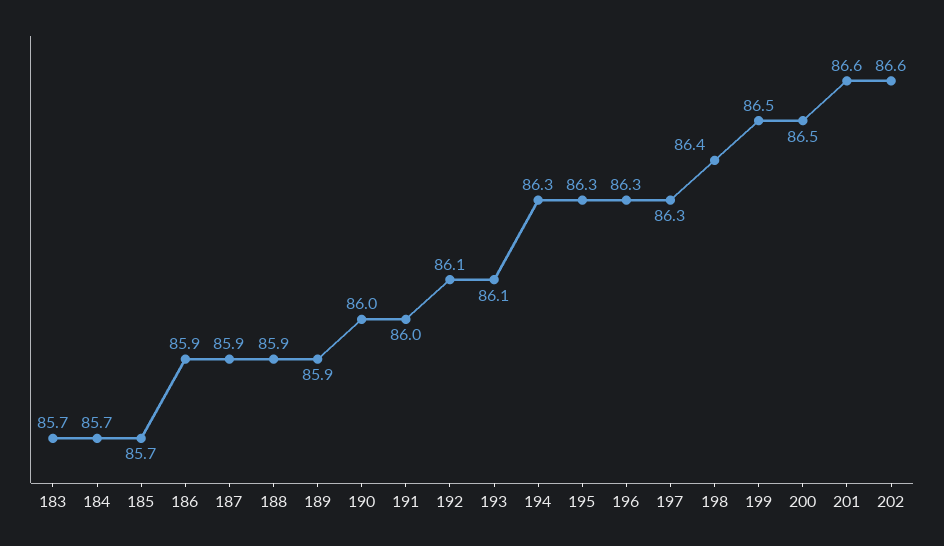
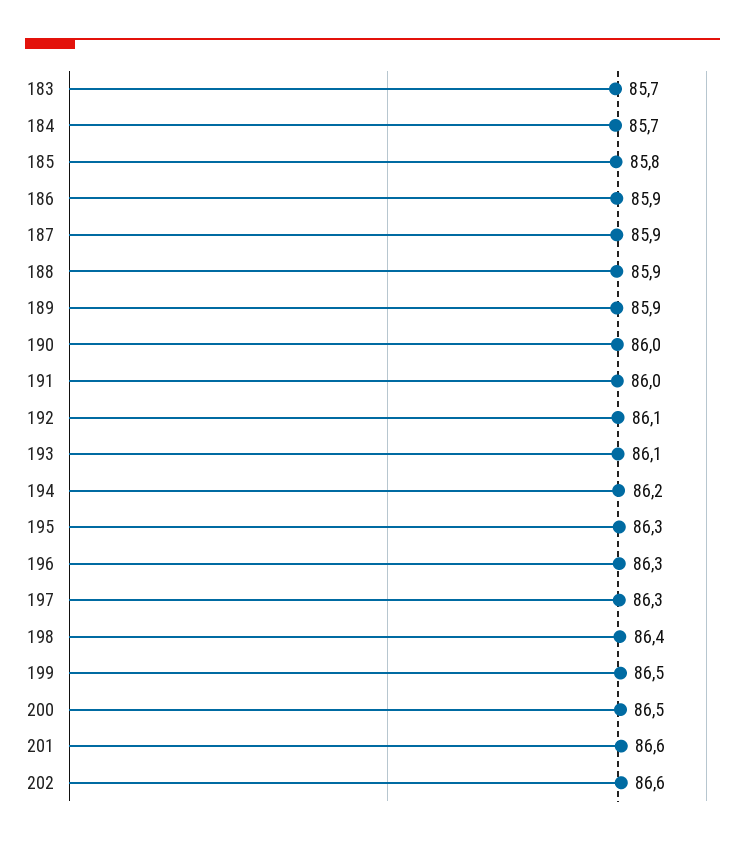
185: 85.7 -> 85.8
194: 86.3 -> 86.2

